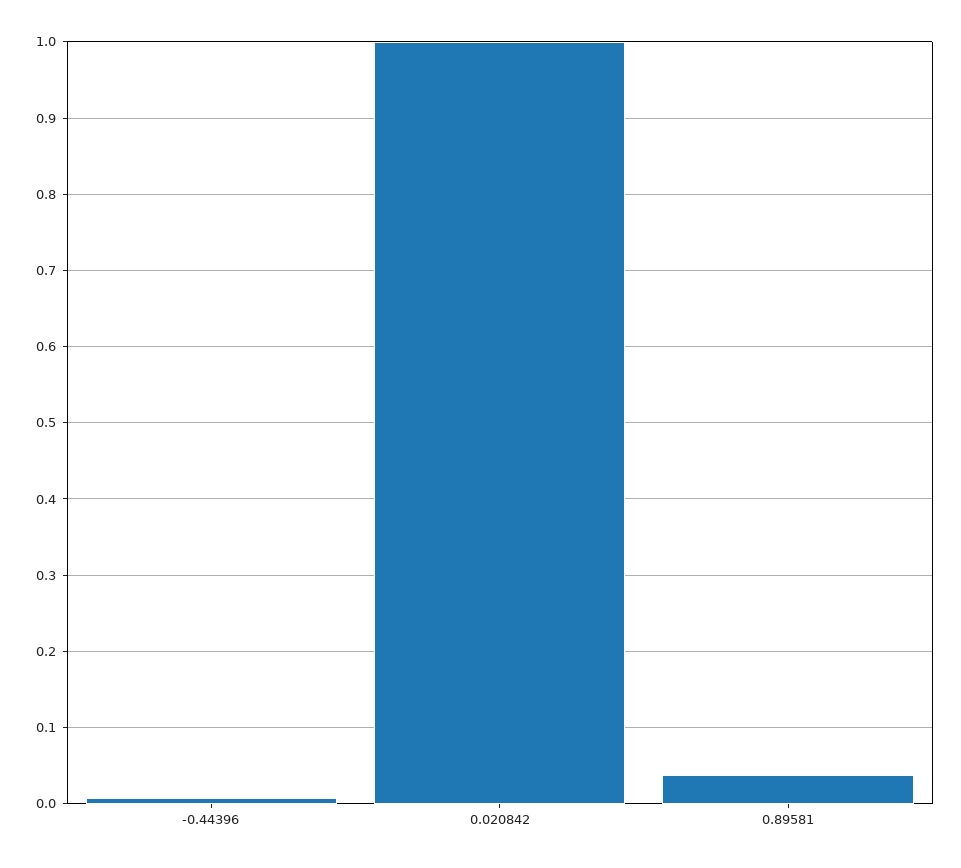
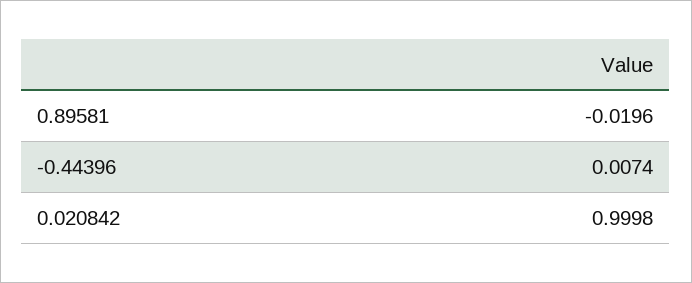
0.89581: 0.04 -> -0.0196

